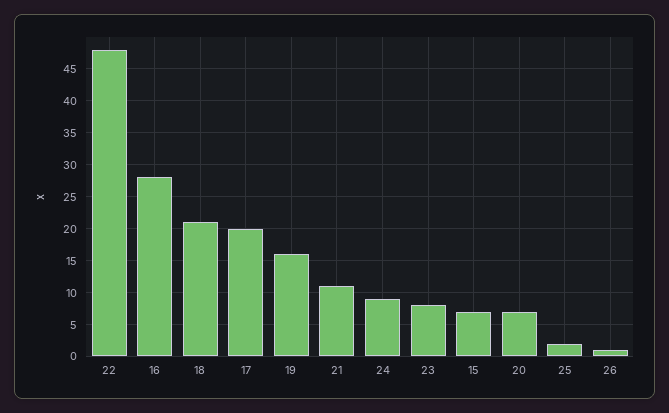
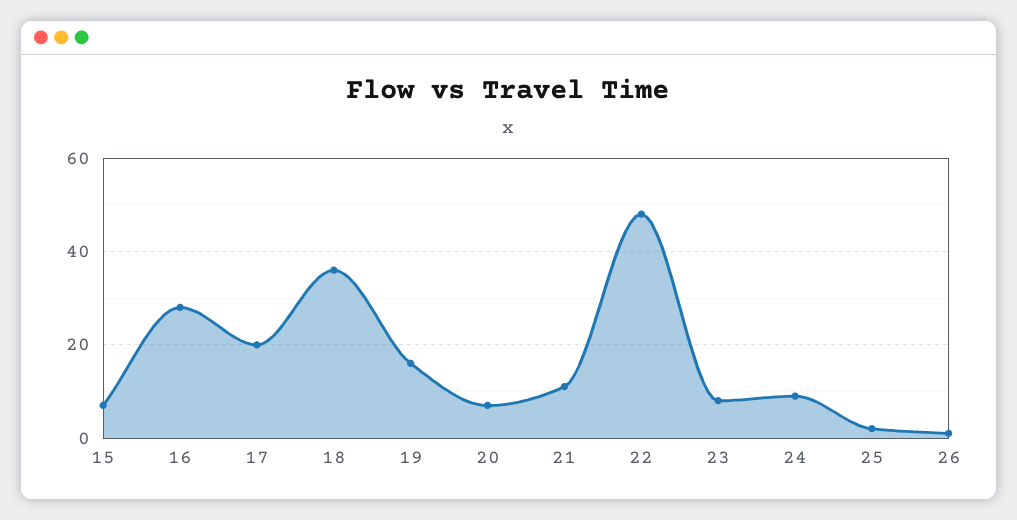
18: 21 -> 35

